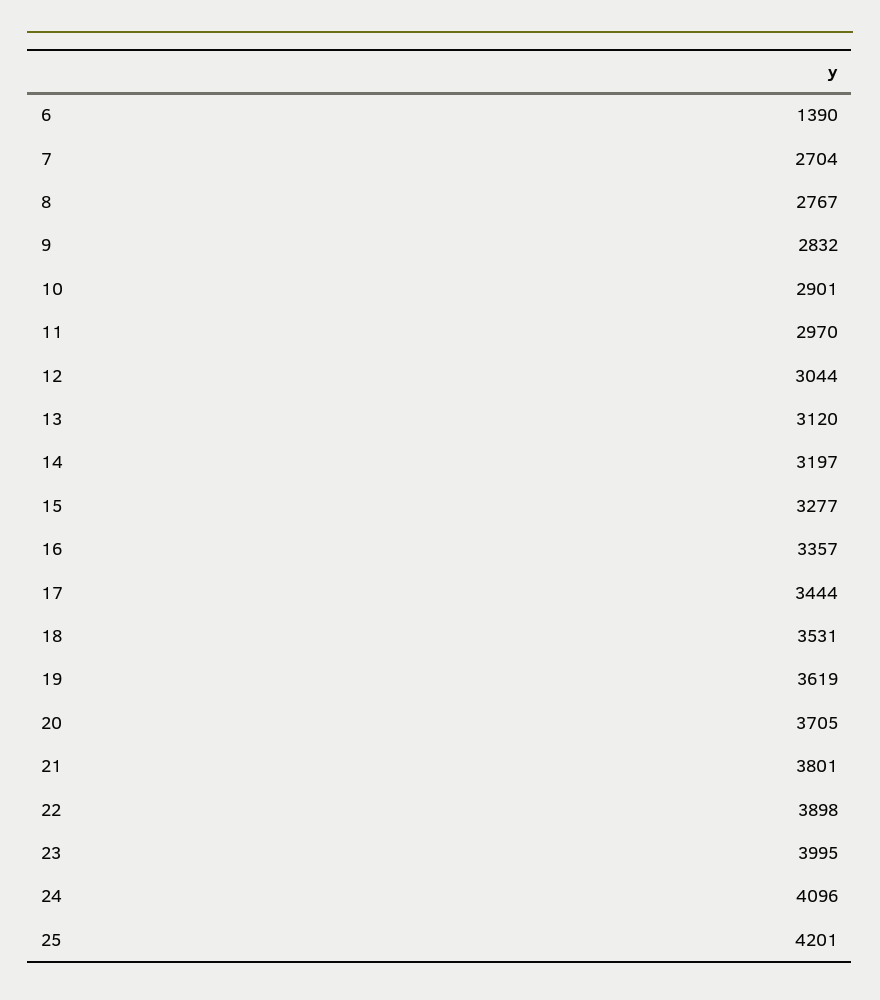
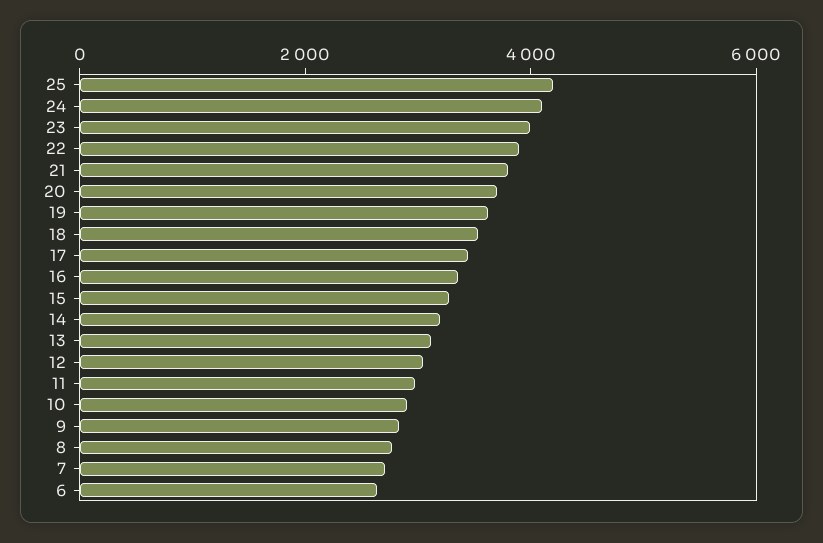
6: 1390 -> 2500

